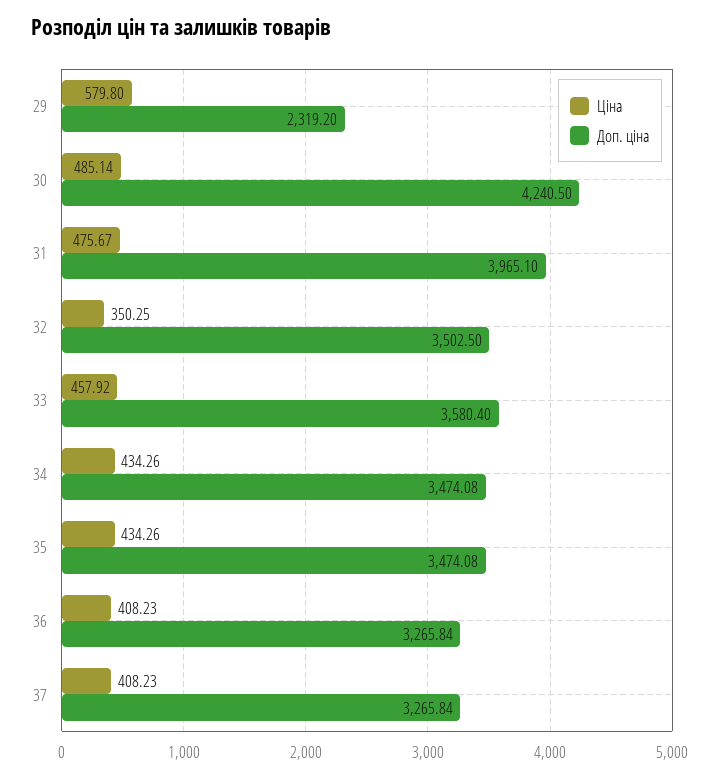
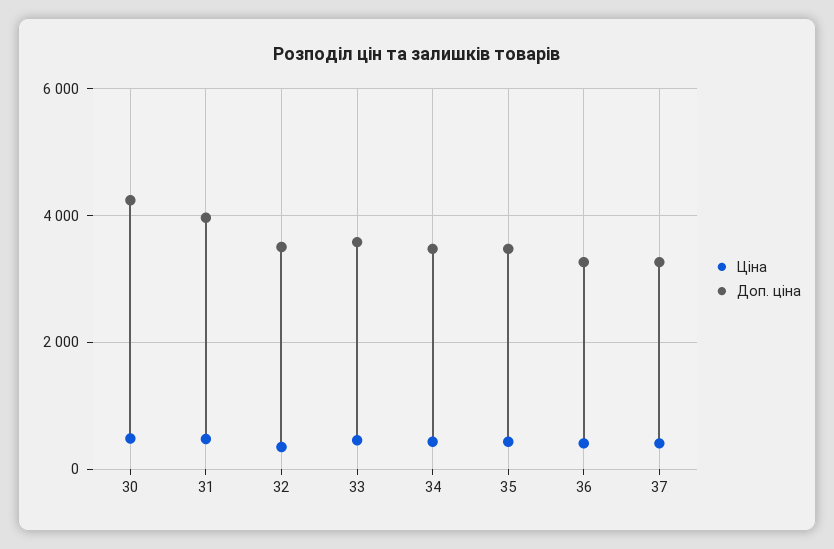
Ціна, 29: 579.8 -> none
Доп. ціна, 29: 2319.2 -> none

